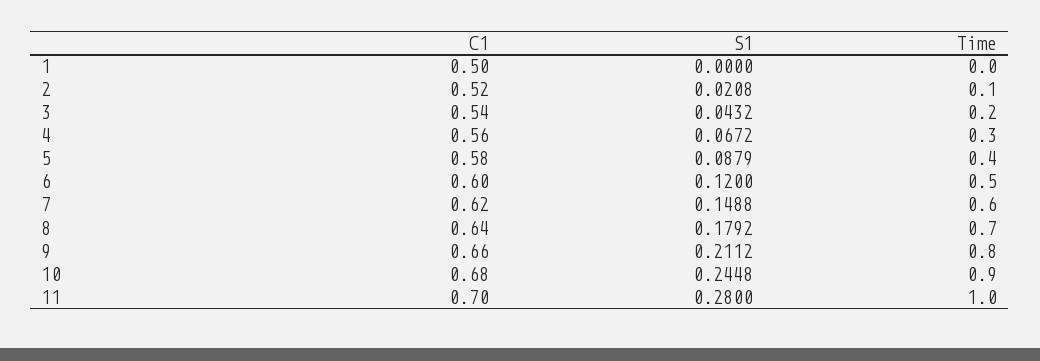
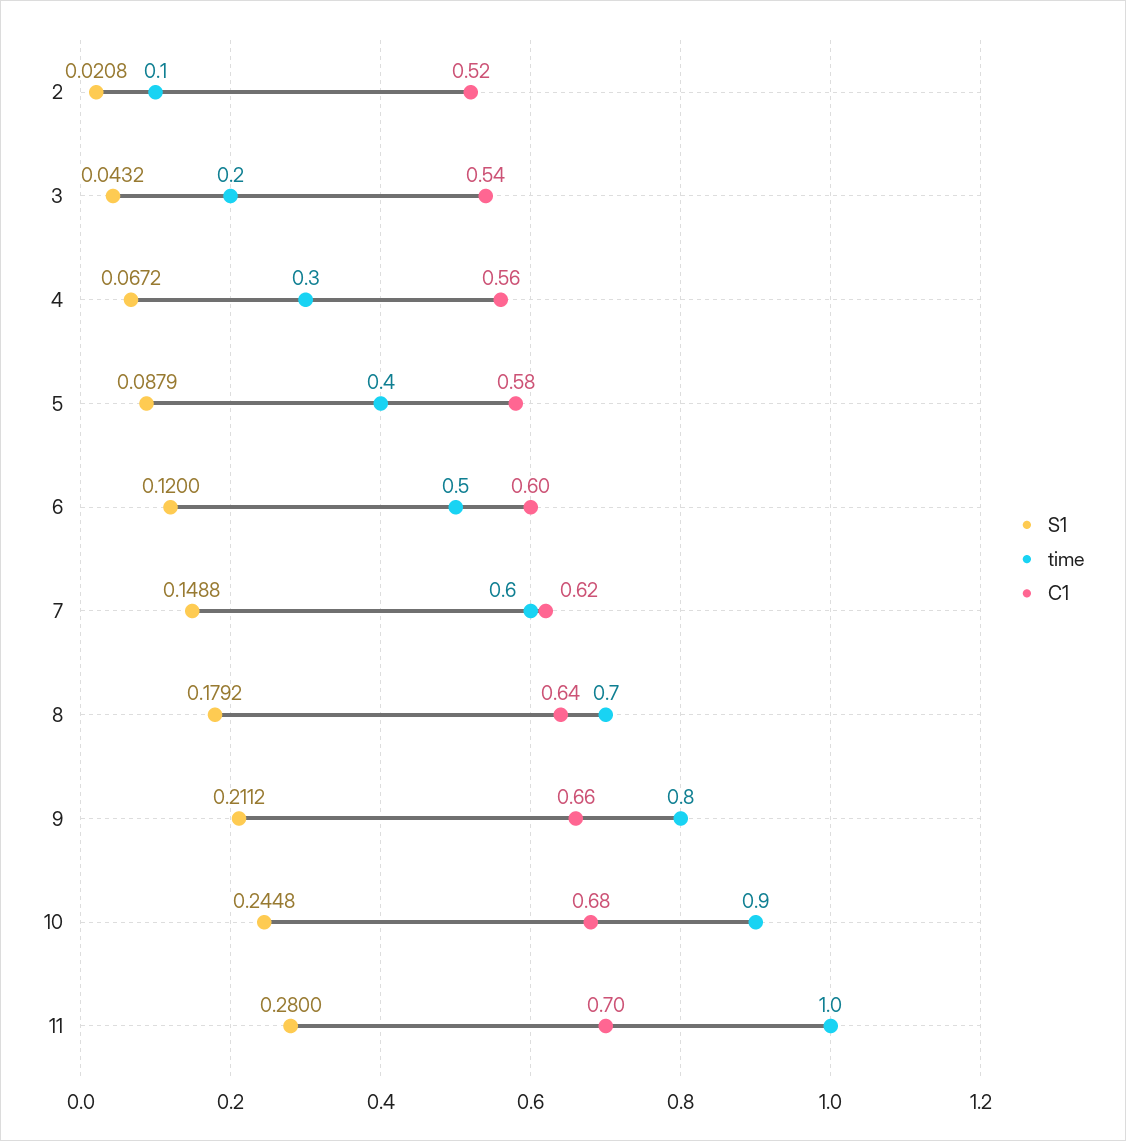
C1, 1: 0.5 -> none
S1, 1: 0 -> none
Time, 1: 0 -> none

